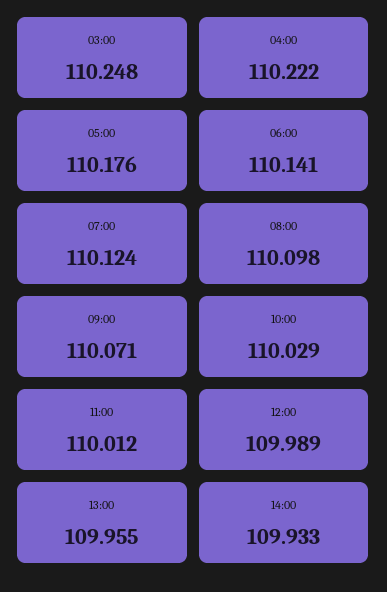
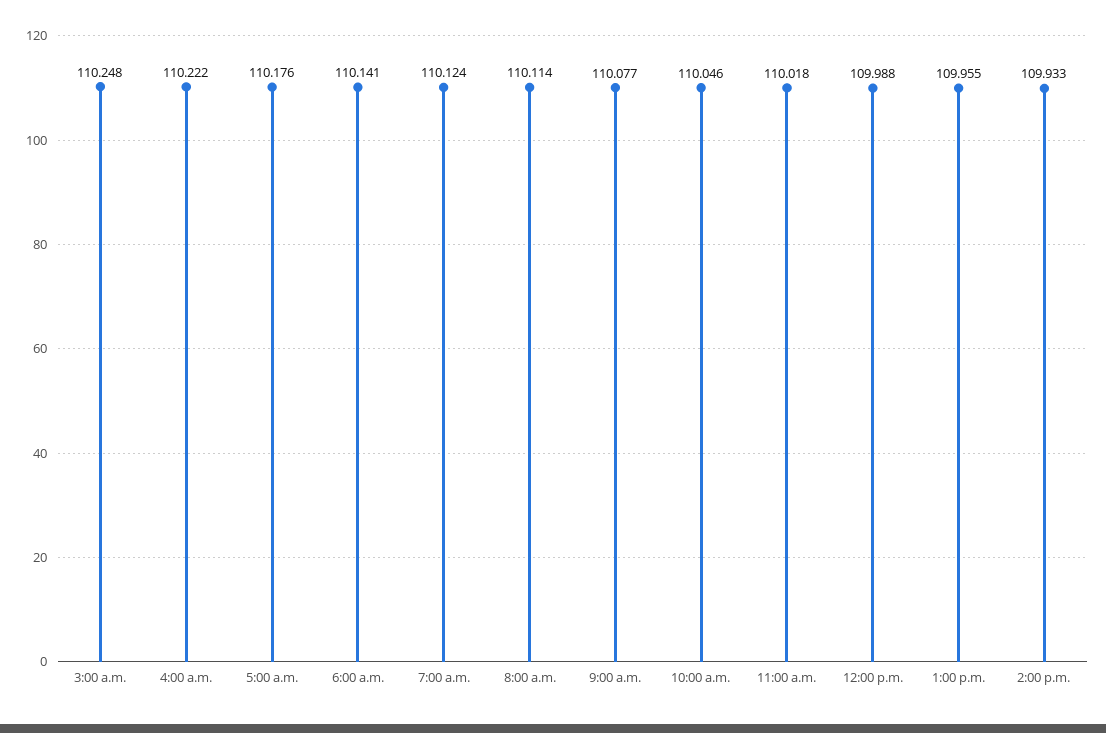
08:00: 110.098 -> 110.114
09:00: 110.071 -> 110.077
10:00: 110.029 -> 110.046
11:00: 110.012 -> 110.018
12:00: 109.989 -> 109.988

